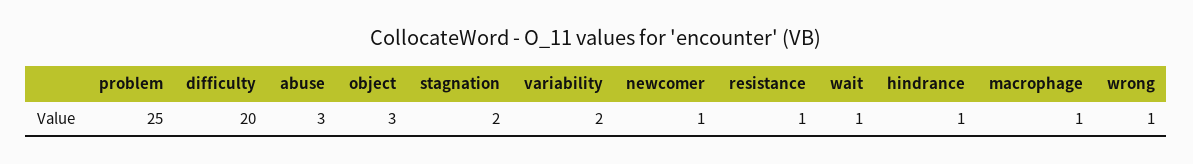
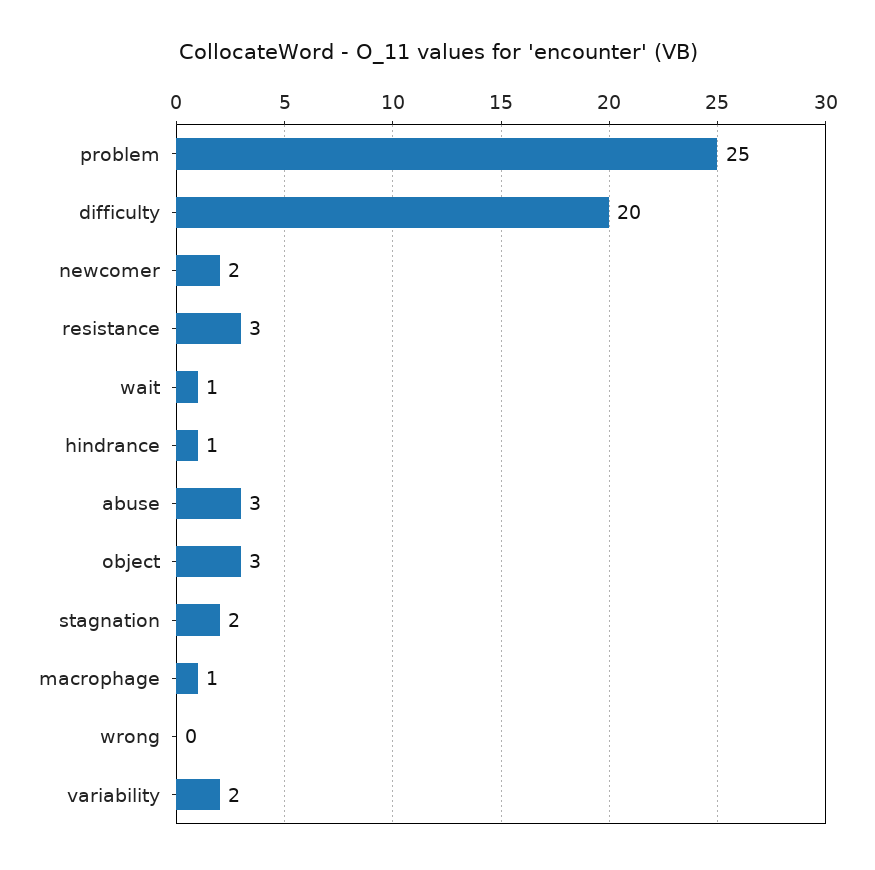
newcomer: 1 -> 2
resistance: 1 -> 3
wrong: 1 -> 0

